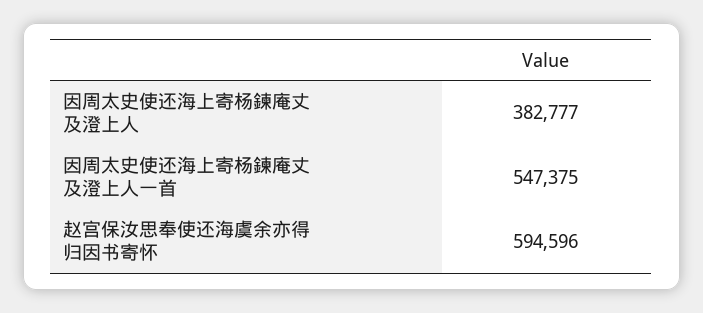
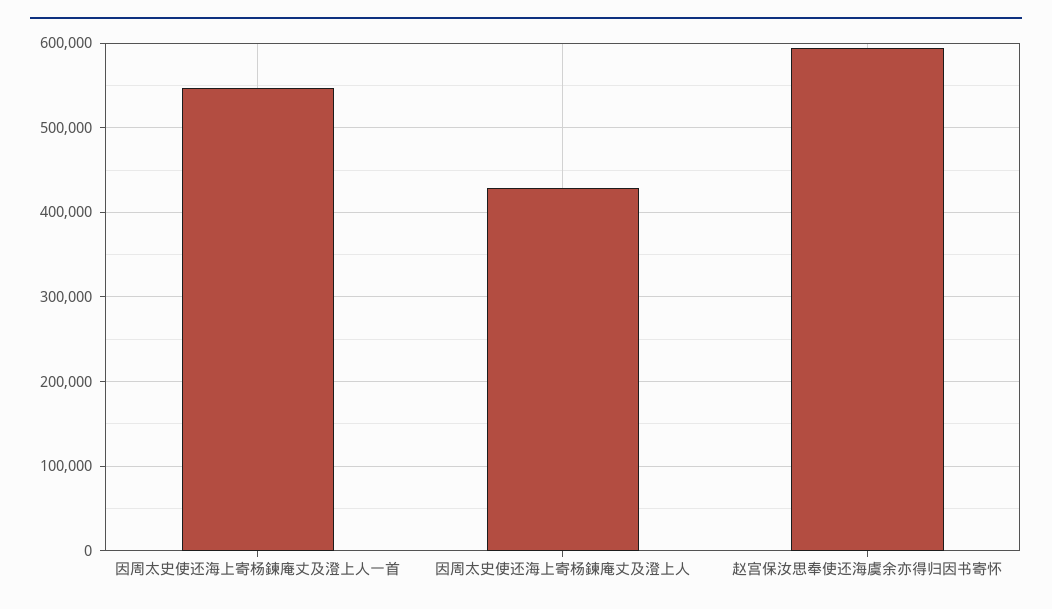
因周太史使还海上寄杨鍊庵丈及澄上人: 382777 -> 430000

